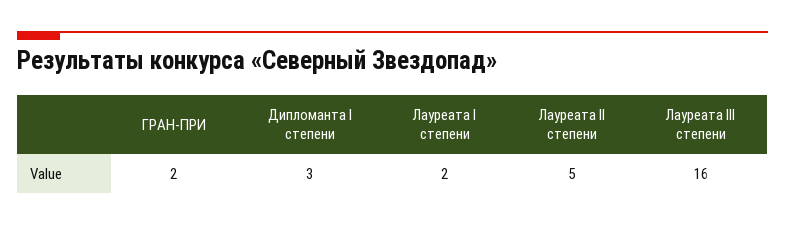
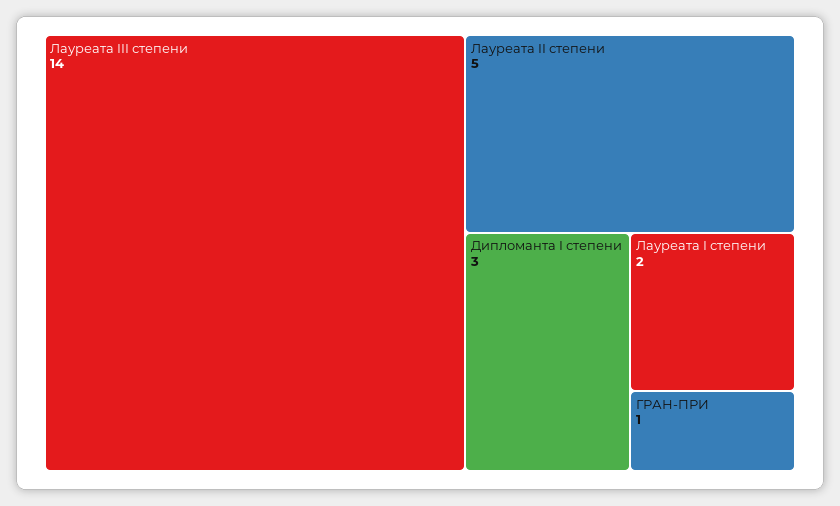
ГРАН-ПРИ: 2 -> 1
Лауреата III степени: 16 -> 14

